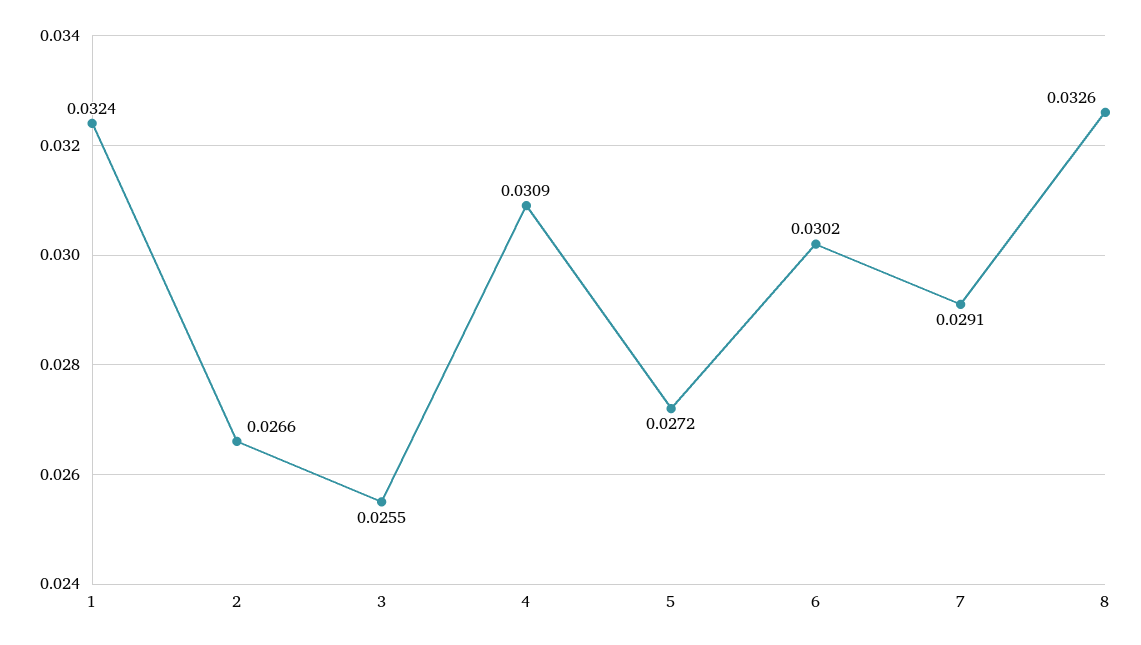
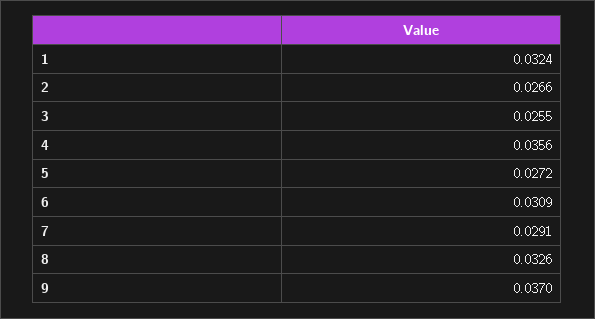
4: 0.0309 -> 0.0356
6: 0.0302 -> 0.0309
9: none -> 0.037

